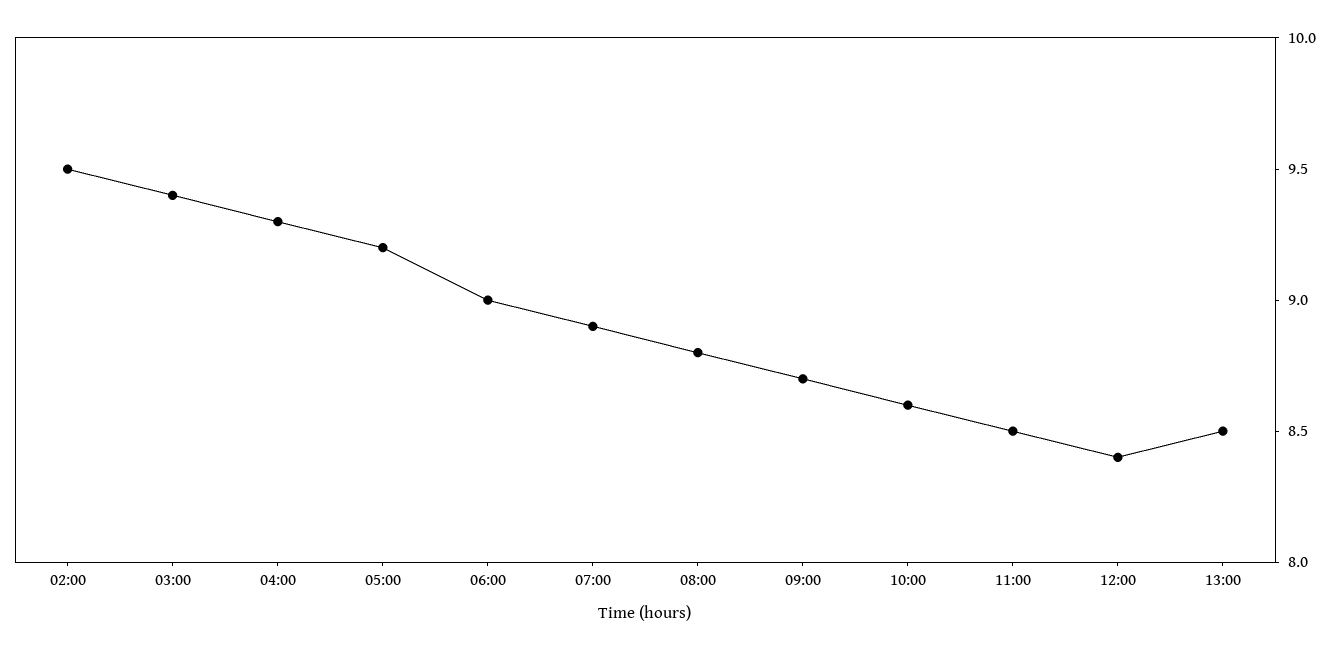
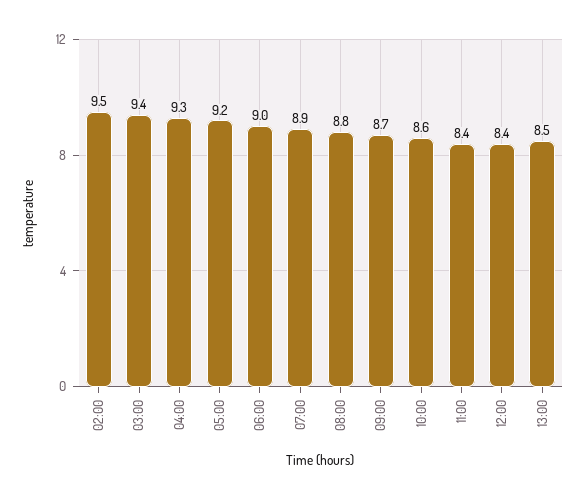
11:00: 8.5 -> 8.4

